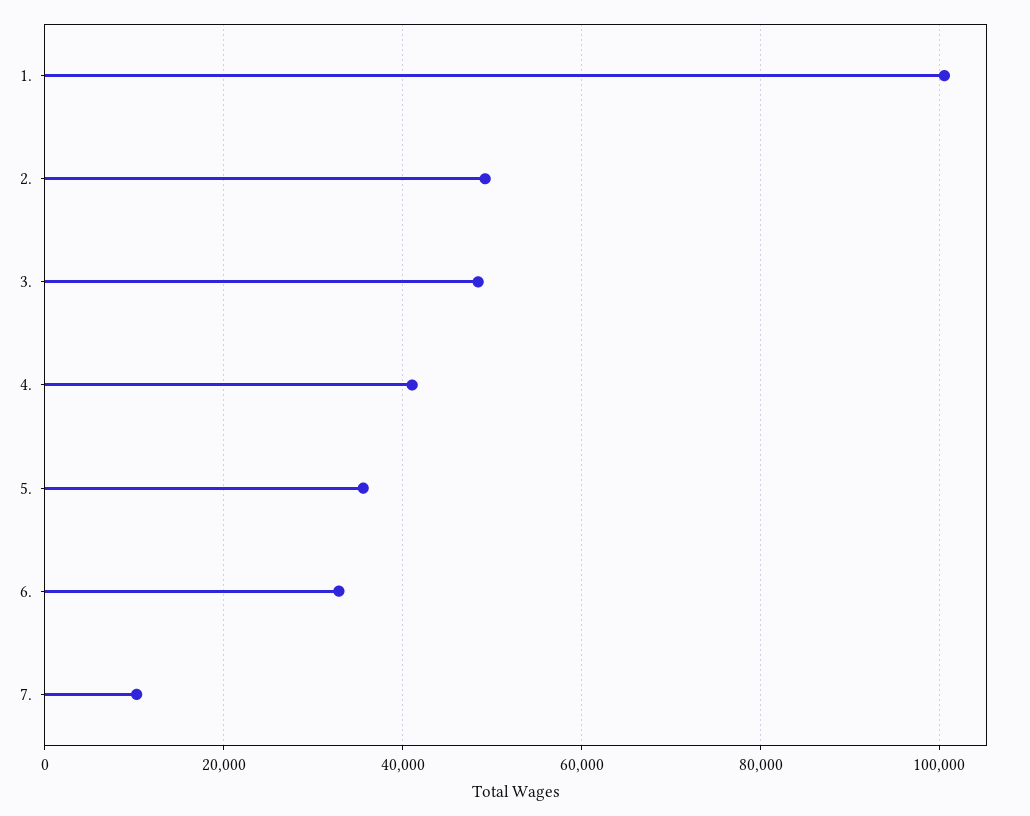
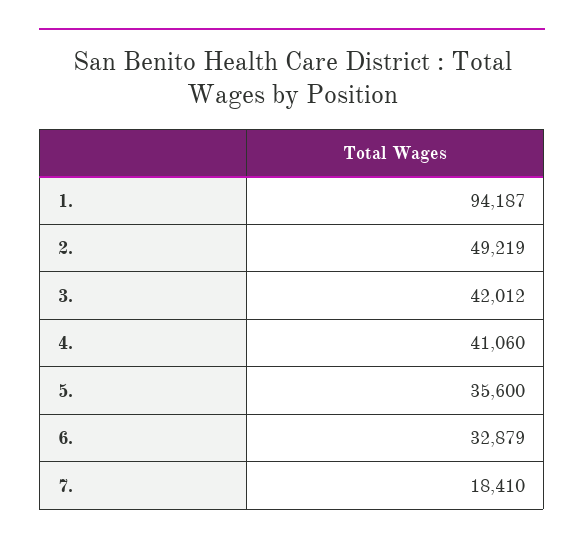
1.: 100000 -> 94187
3.: 48000 -> 42012
7.: 10000 -> 18410

